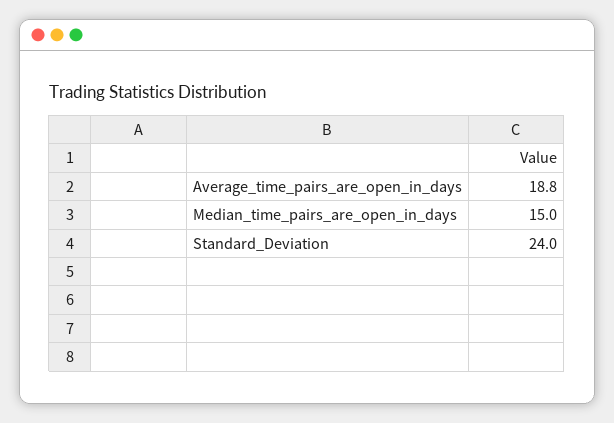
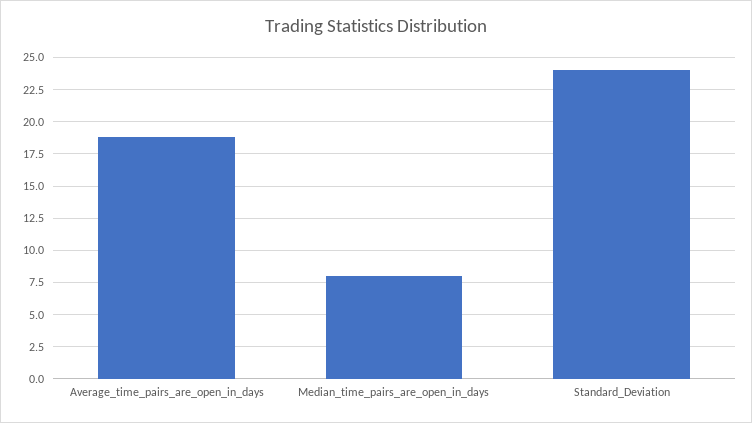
Median_time_pairs_are_open_in_days: 15 -> 8

